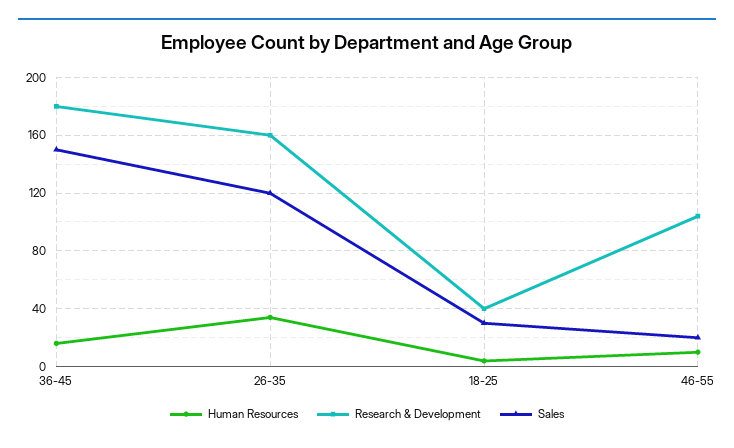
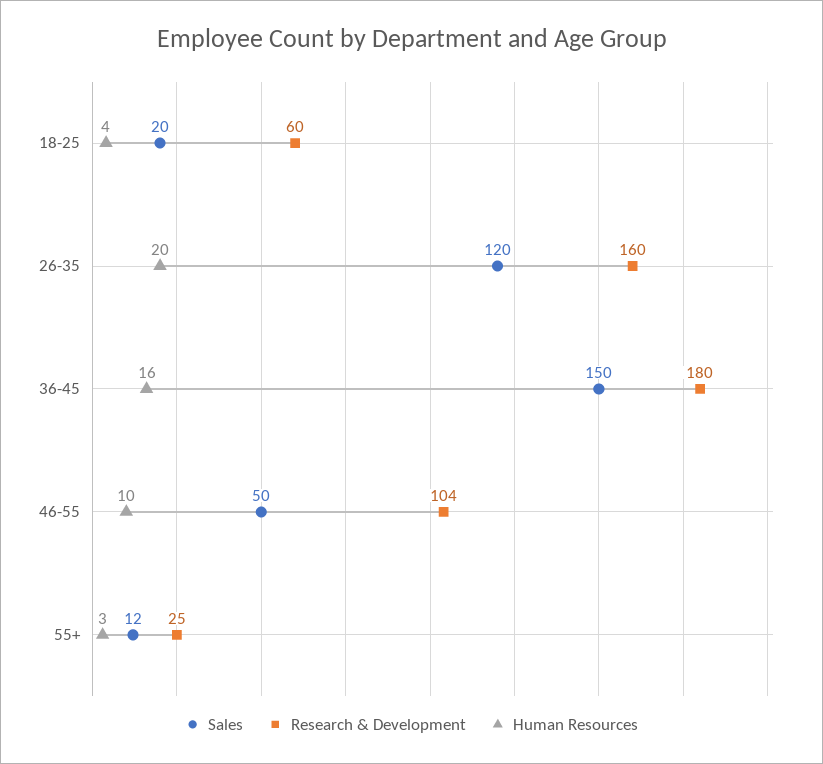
Human Resources, 26-35: 35 -> 20
Research & Development, 18-25: 40 -> 60
Sales, 18-25: 30 -> 20
Sales, 46-55: 20 -> 50
Sales, 55+: none -> 12
Research & Development, 55+: none -> 25
Human Resources, 55+: none -> 3

